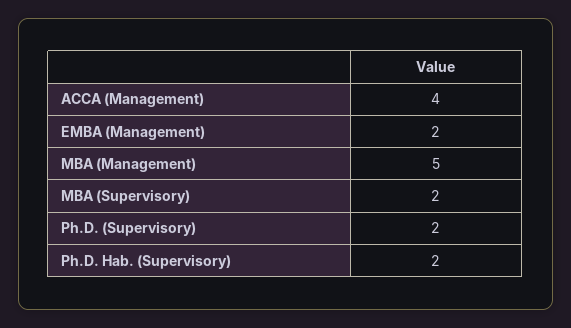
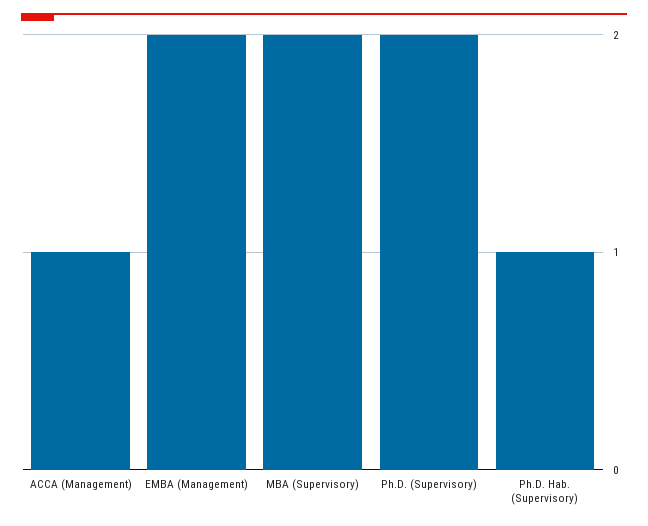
ACCA (Management): 4 -> 1
MBA (Management): 5 -> none
Ph.D. Hab. (Supervisory): 2 -> 1

